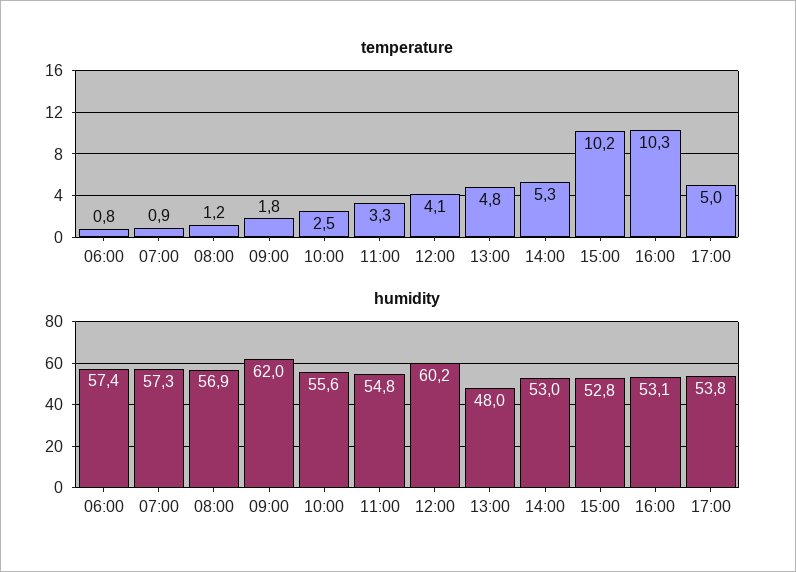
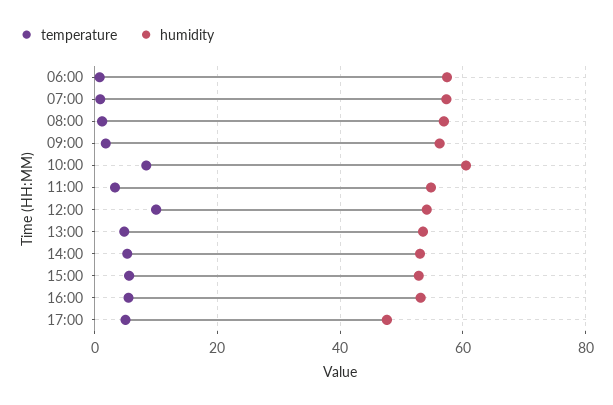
temperature, 10:00: 2.5 -> 8
temperature, 12:00: 4.1 -> 10
temperature, 15:00: 10.2 -> 6
temperature, 16:00: 10.3 -> 6
humidity, 09:00: 62 -> 56
humidity, 10:00: 55.6 -> 60
humidity, 12:00: 60.2 -> 54
humidity, 13:00: 48 -> 54
humidity, 17:00: 53.8 -> 48

